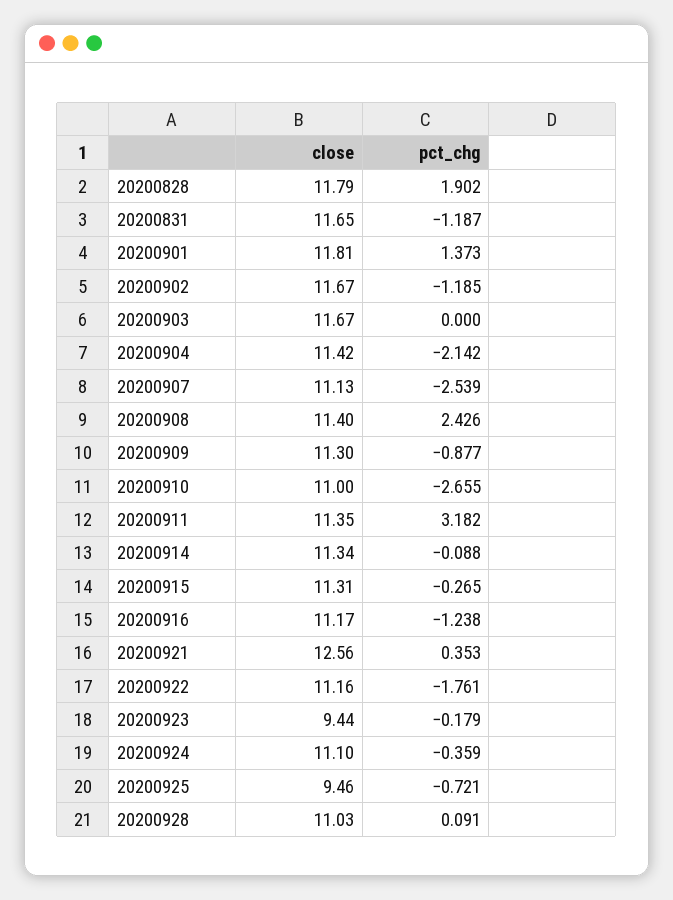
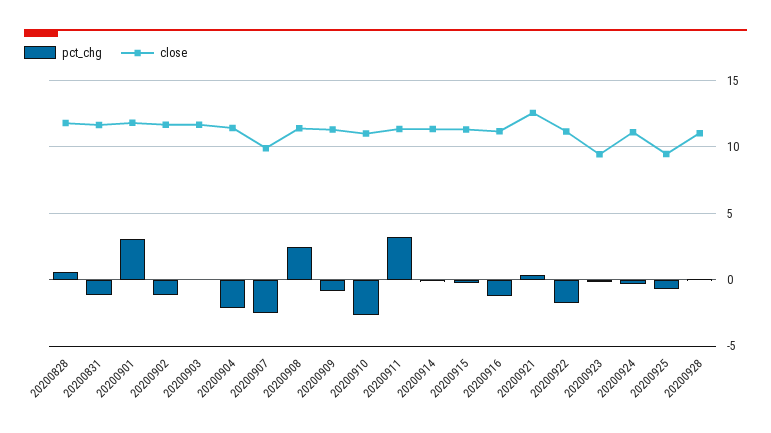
pct_chg, 20200828: 1.902 -> 0.5
pct_chg, 20200901: 1.373 -> 3
close, 20200907: 11.13 -> 10

